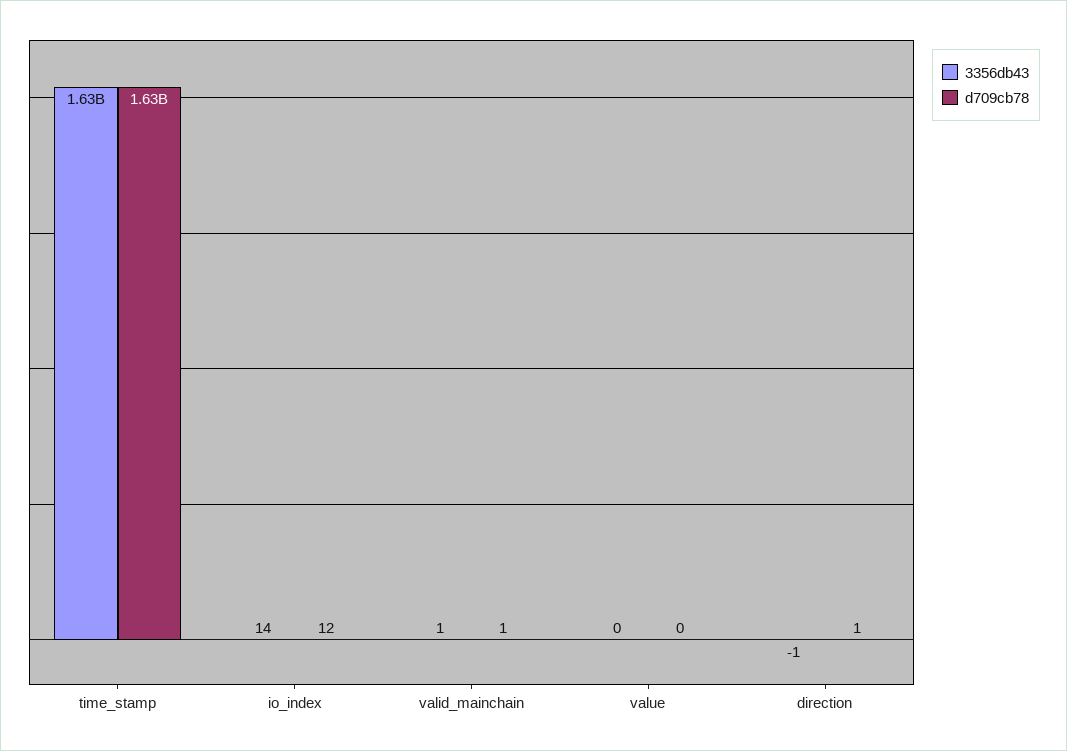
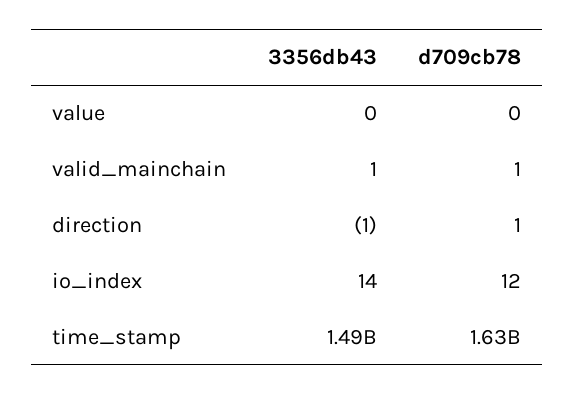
3356db43, time_stamp: 1630000000 -> 1490000000

